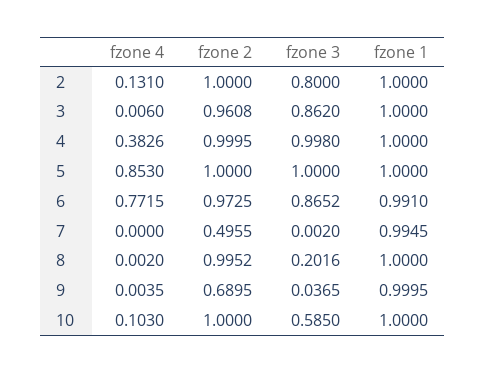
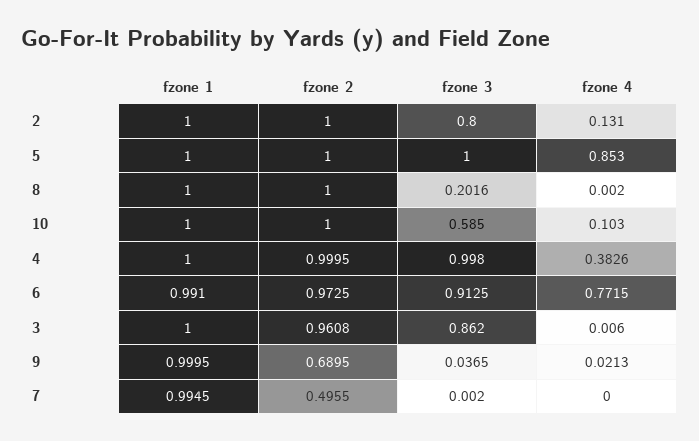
fzone 3, 6: 0.8652 -> 0.9125
fzone 2, 8: 0.9952 -> 1
fzone 4, 9: 0.0035 -> 0.0213

